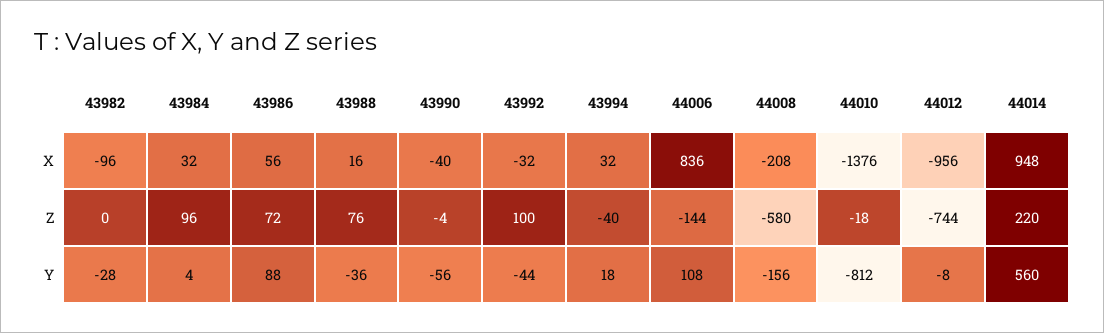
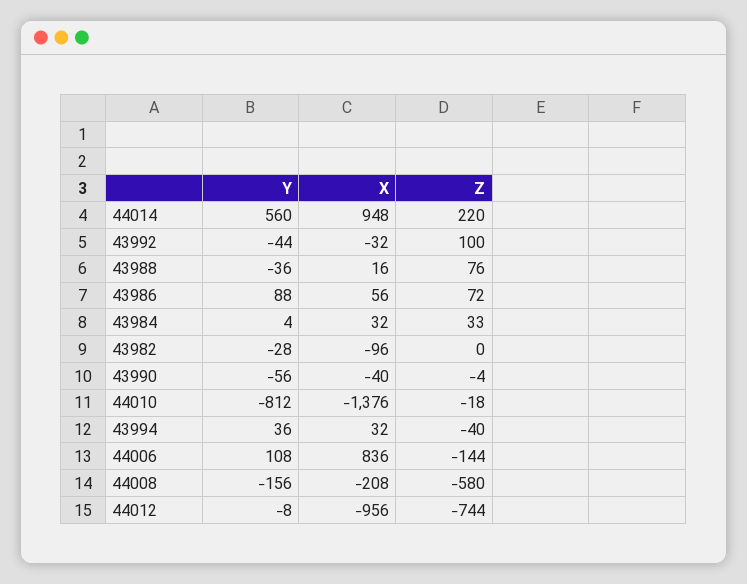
43984, Z: 96 -> 33
43994, Y: 18 -> 36

